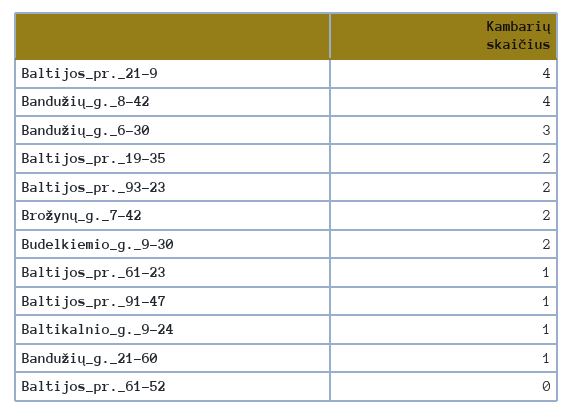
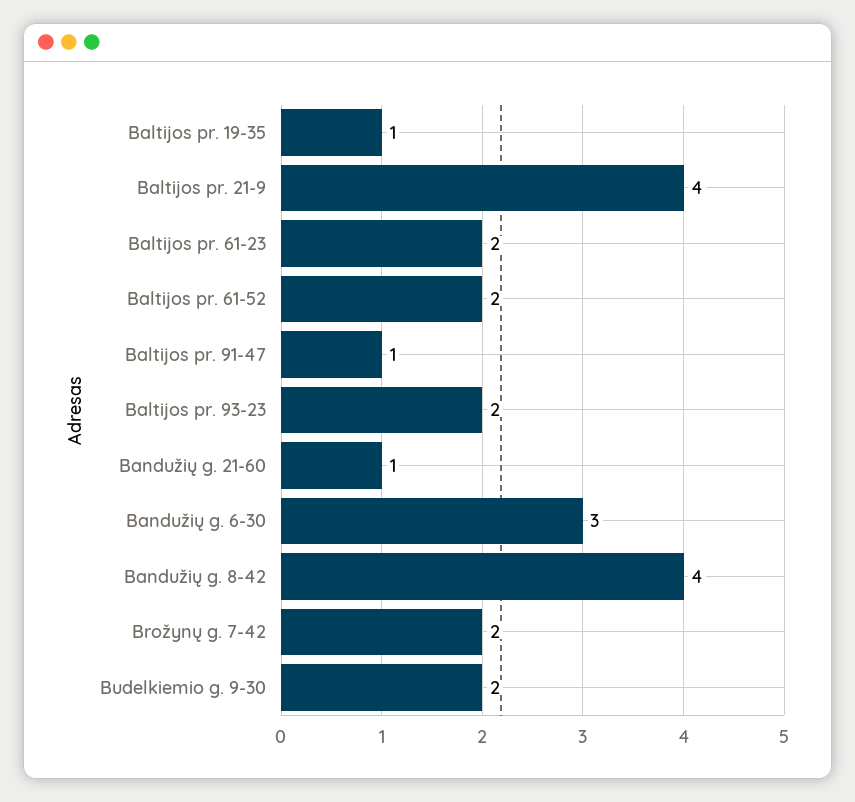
Baltijos_pr._19-35: 2 -> 1
Baltijos_pr._61-23: 1 -> 2
Baltikalnio_g._9-24: 1 -> none
Baltijos_pr._61-52: 0 -> 2

